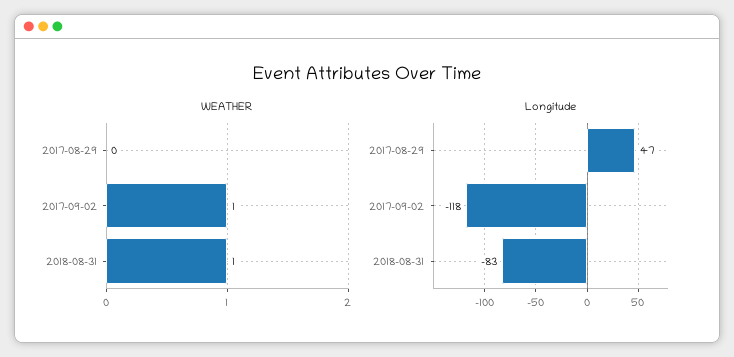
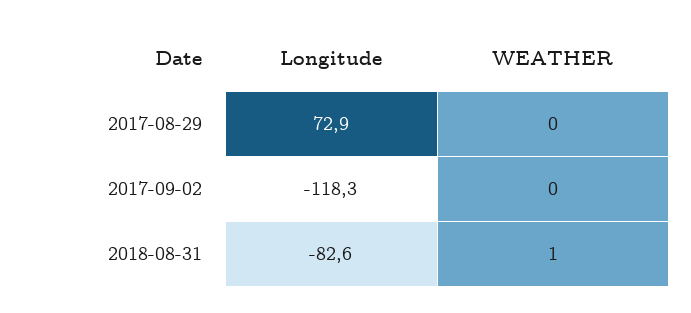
WEATHER, 2017-09-02: 1 -> 0
Longitude, 2017-08-29: 47 -> 72.9

